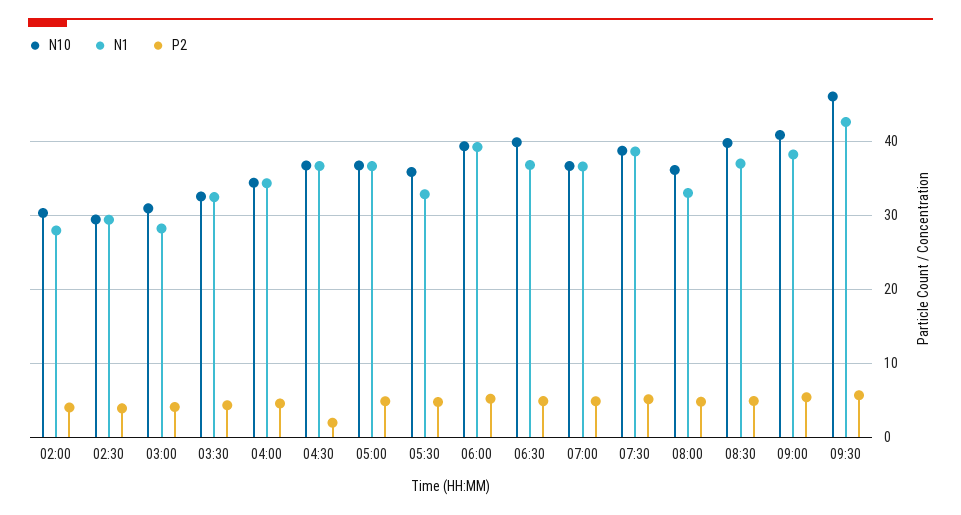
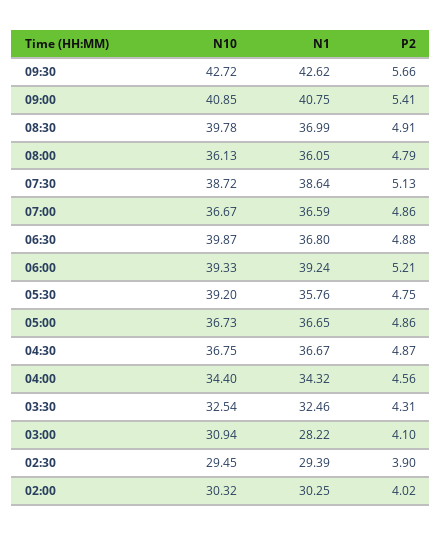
N1, 02:00: 28 -> 30.25
P2, 04:30: 2 -> 4.87
N10, 05:30: 36 -> 39.2
N1, 05:30: 33 -> 35.76
N1, 08:00: 33 -> 36.05
N1, 09:00: 38 -> 40.75
N10, 09:30: 46 -> 42.72

